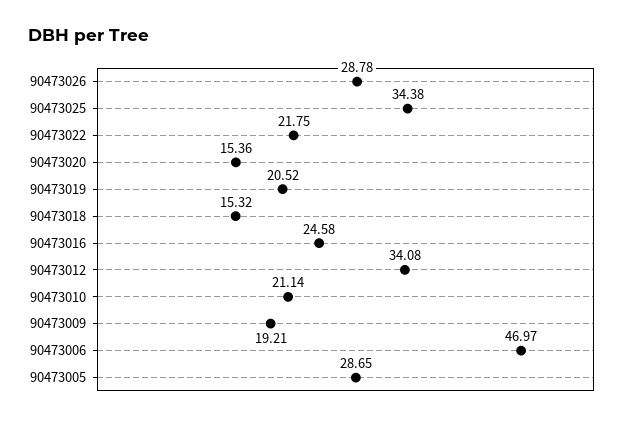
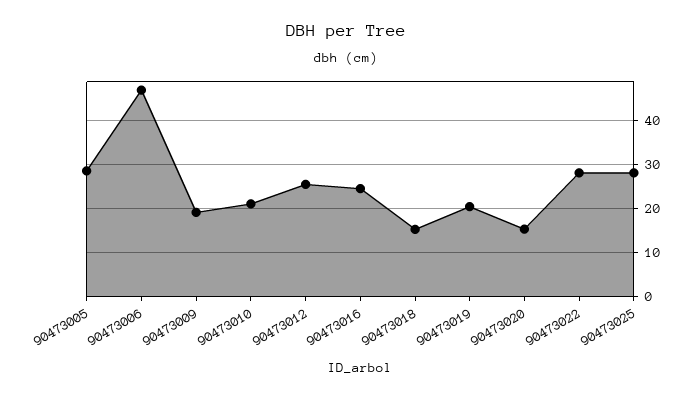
90473026: 28.78 -> none
90473025: 34.38 -> 28
90473022: 21.75 -> 28
90473012: 34.08 -> 26

